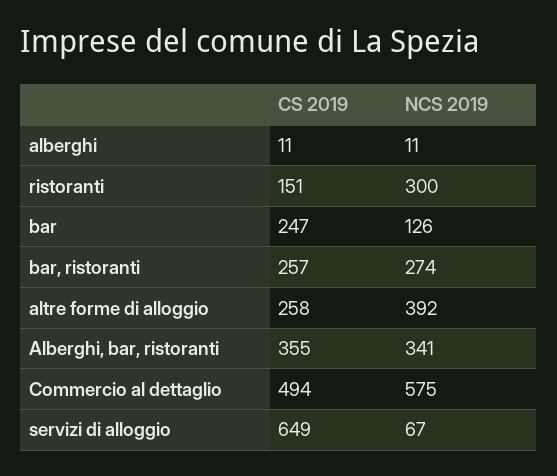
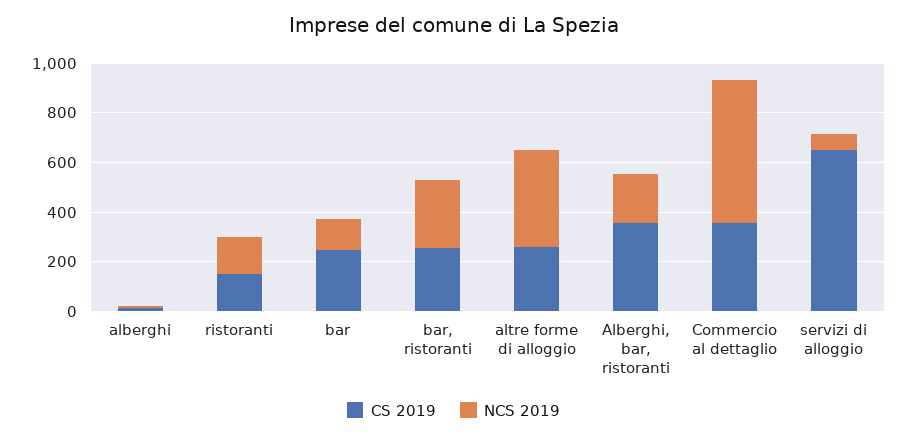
NCS 2019, ristoranti: 300 -> 150
NCS 2019, Alberghi, bar, ristoranti: 341 -> 200
CS 2019, Commercio al dettaglio: 494 -> 350

